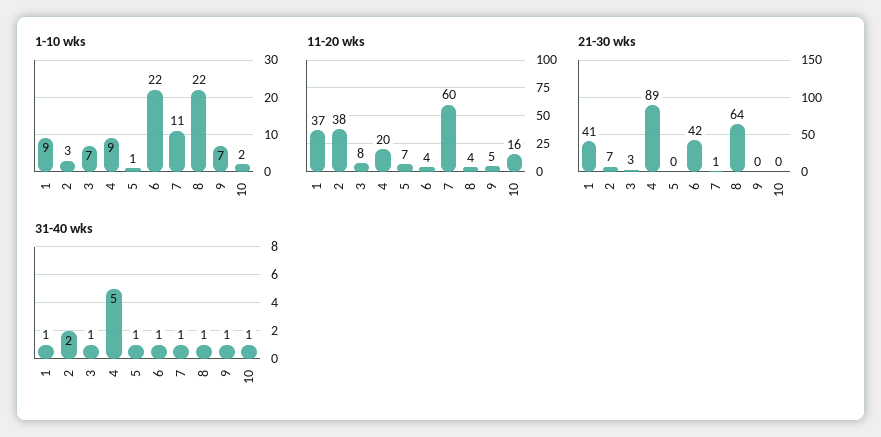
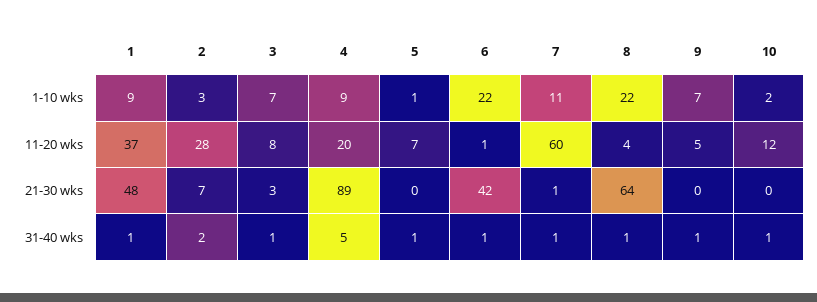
11-20 wks, 2: 38 -> 28
11-20 wks, 6: 4 -> 1
11-20 wks, 10: 16 -> 12
21-30 wks, 1: 41 -> 48

